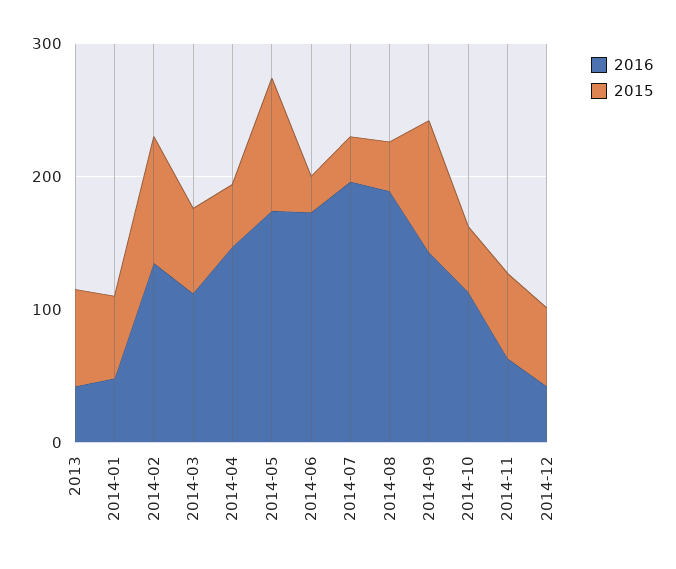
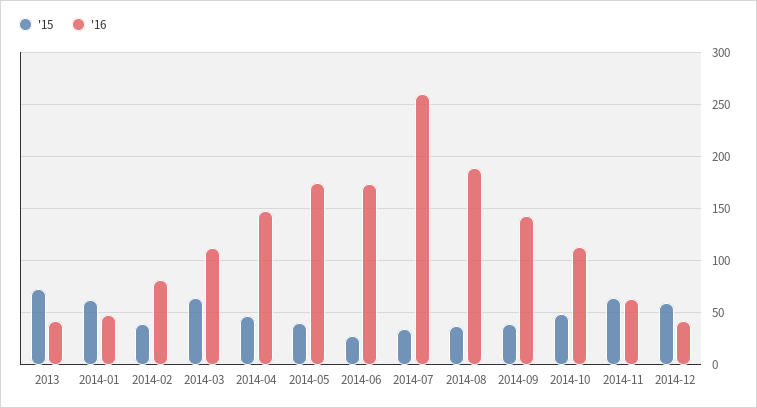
2016, 2014-02: 140 -> 80
2015, 2014-02: 100 -> 40
2015, 2014-05: 100 -> 40
2016, 2014-07: 200 -> 260
2015, 2014-09: 100 -> 40

